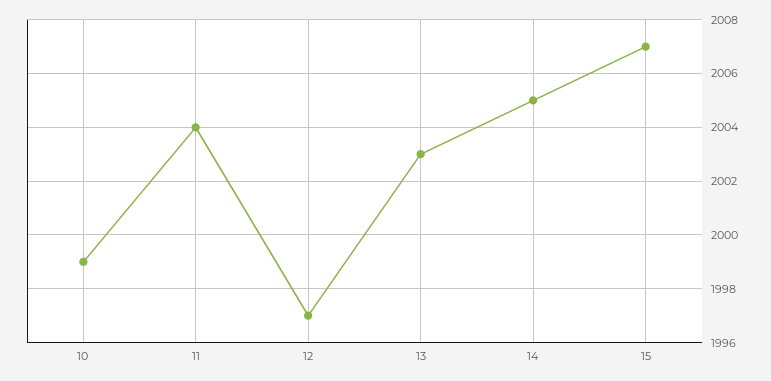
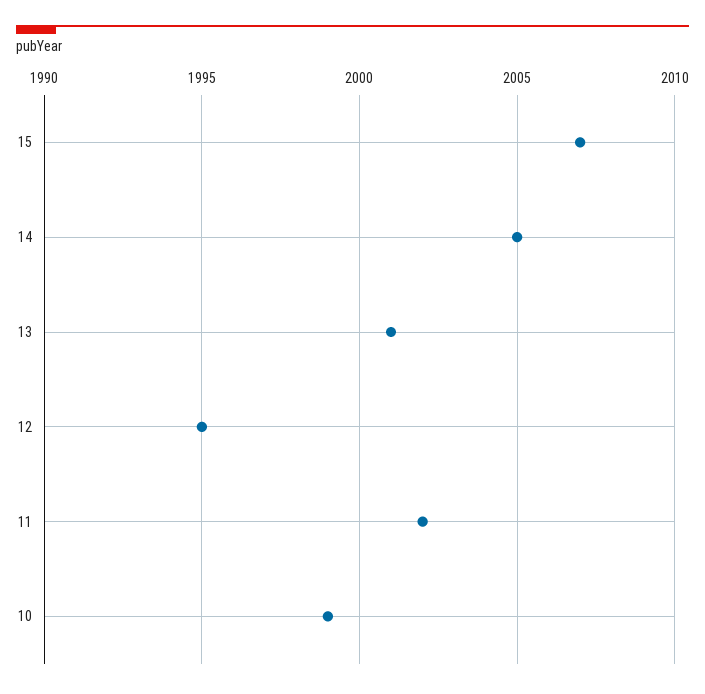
11: 2004 -> 2002
12: 1997 -> 1995
13: 2003 -> 2001

